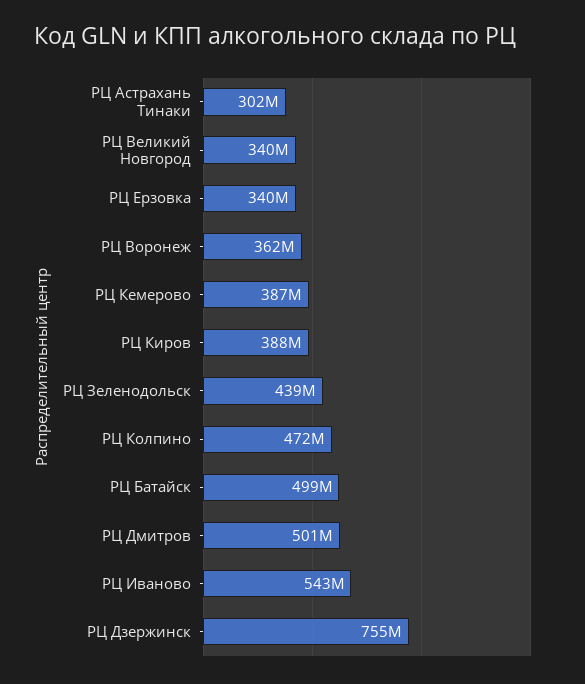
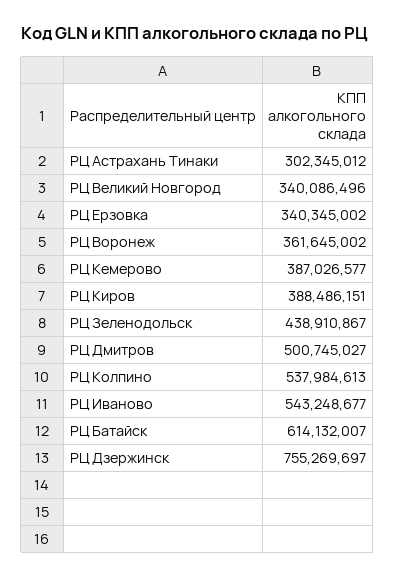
РЦ Колпино: 472000000 -> 537984613
РЦ Батайск: 499000000 -> 614132007

